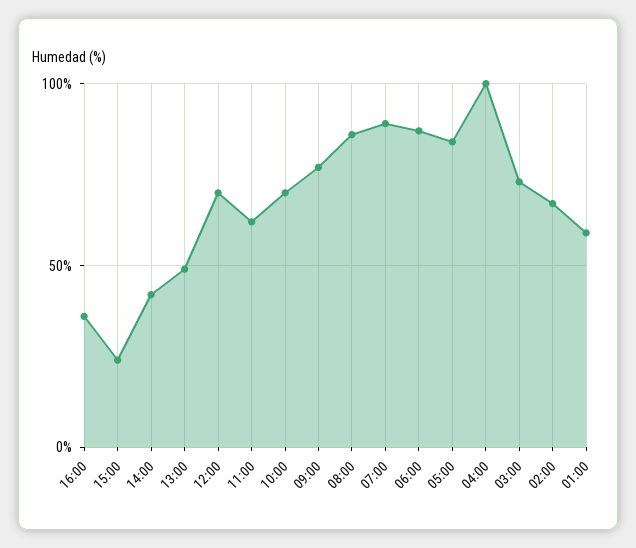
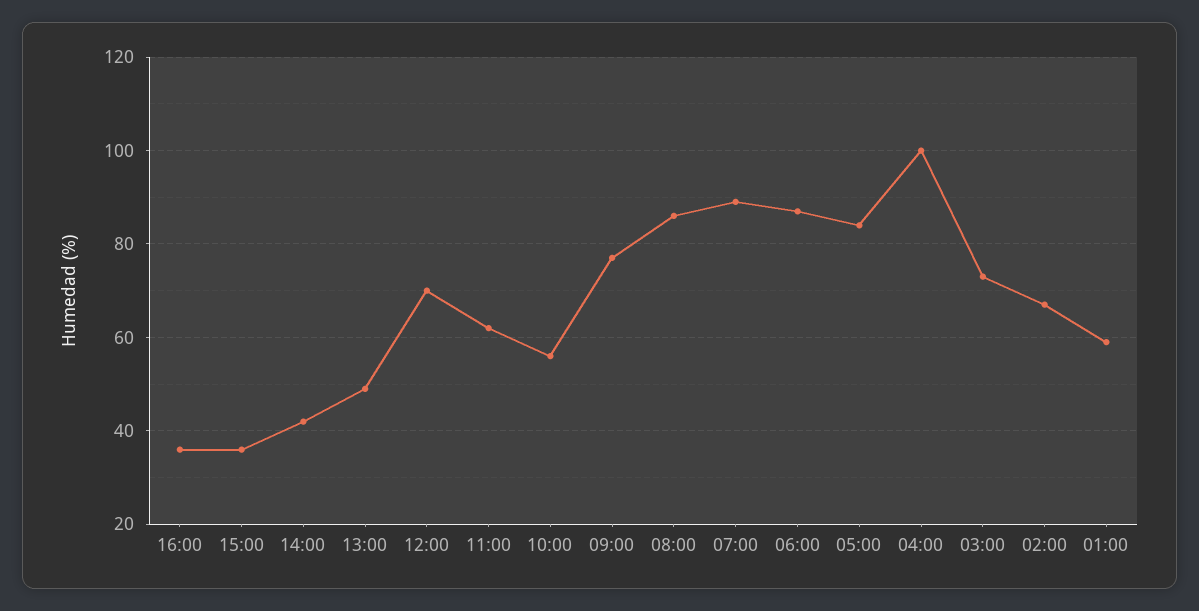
15:00: 25 -> 35
10:00: 70 -> 55

